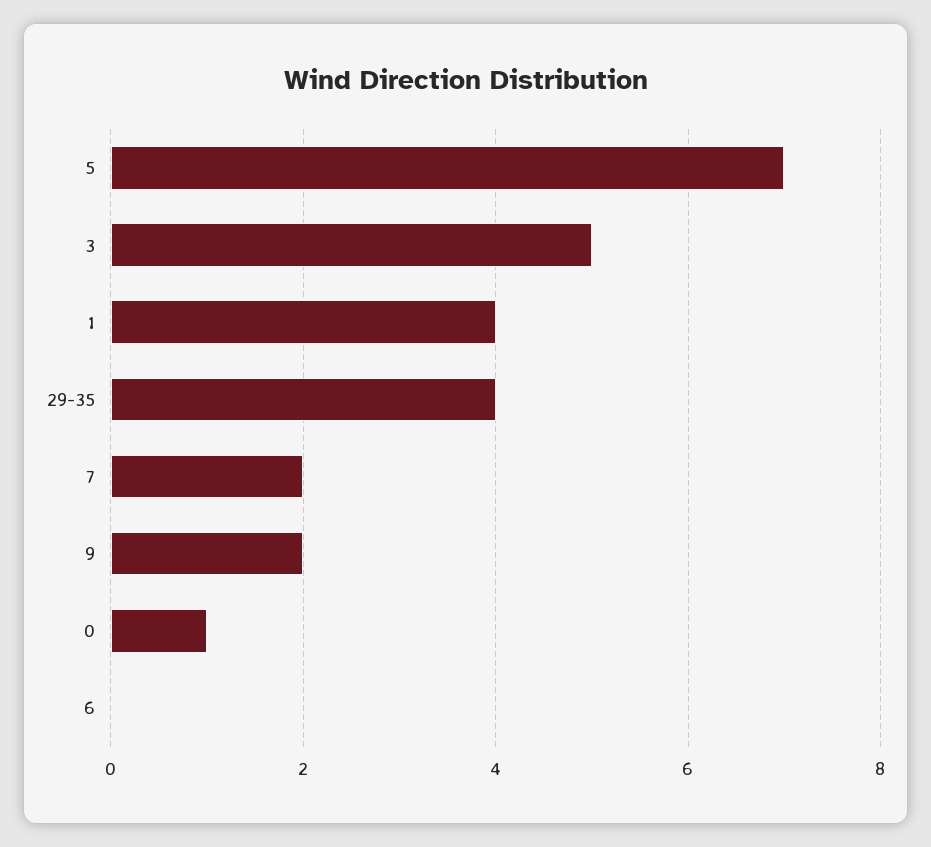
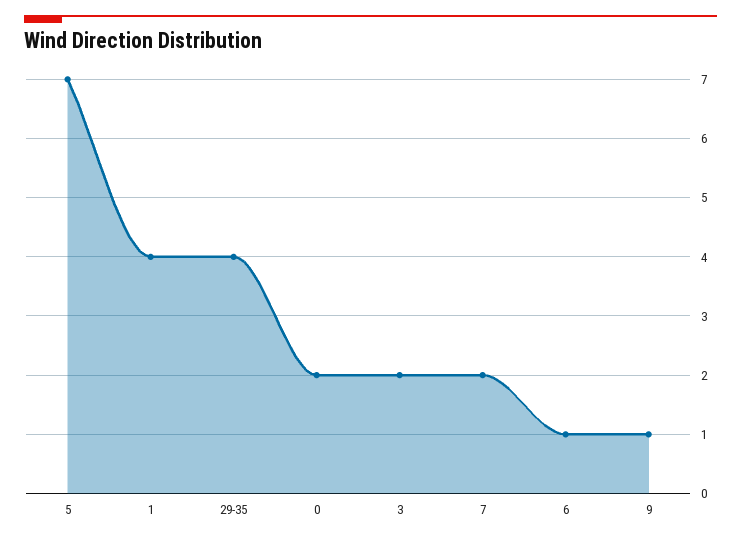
3: 5 -> 2
9: 2 -> 1
0: 1 -> 2
6: 0 -> 1

